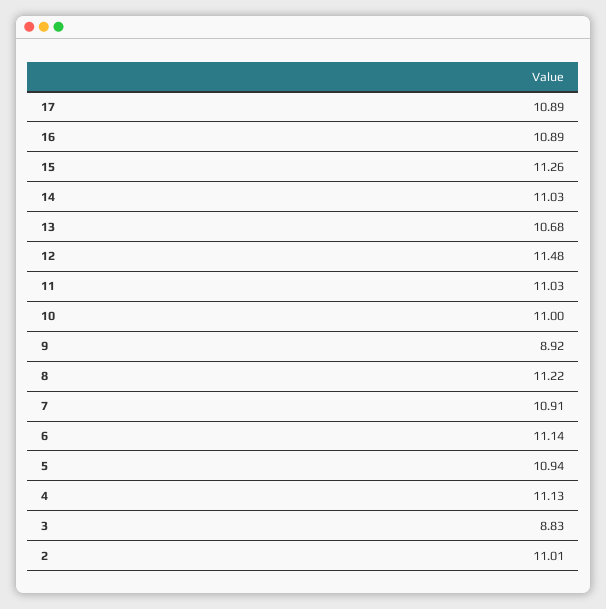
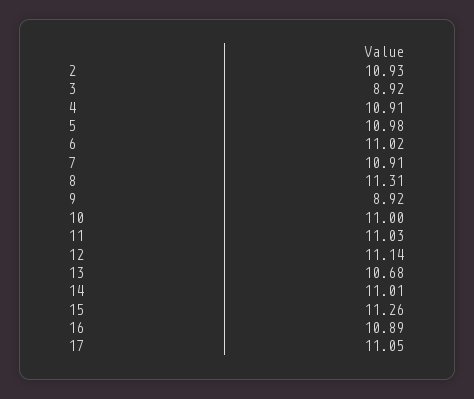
17: 10.89 -> 11.05
14: 11.03 -> 11.01
12: 11.48 -> 11.14
8: 11.22 -> 11.31
6: 11.14 -> 11.02
5: 10.94 -> 10.98
4: 11.13 -> 10.91
3: 8.83 -> 8.92
2: 11.01 -> 10.93

